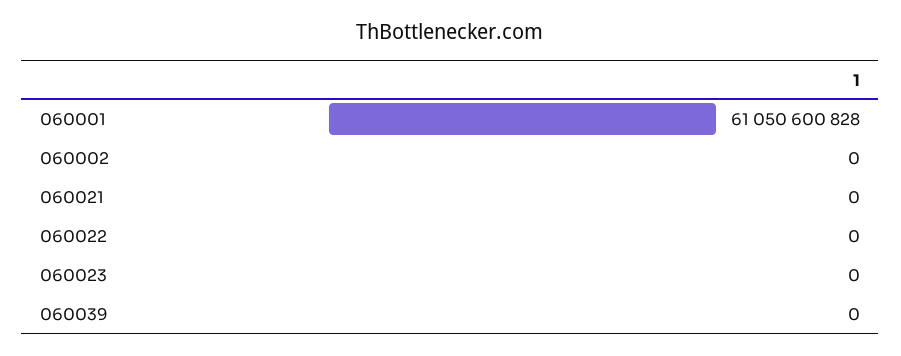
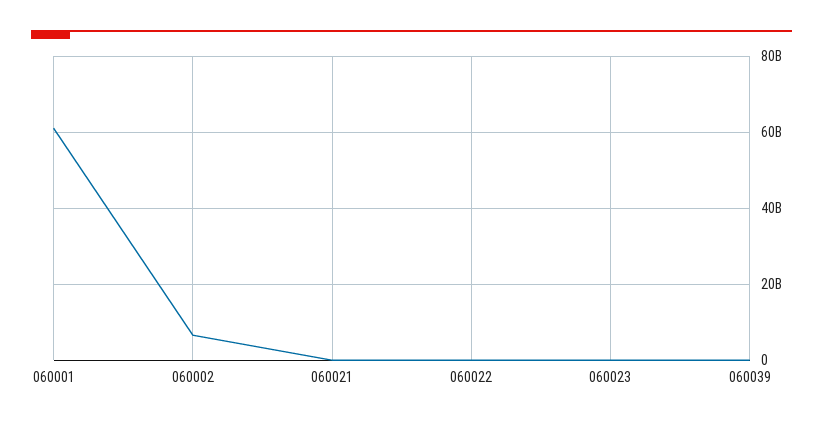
060002: 0 -> 6000000000

